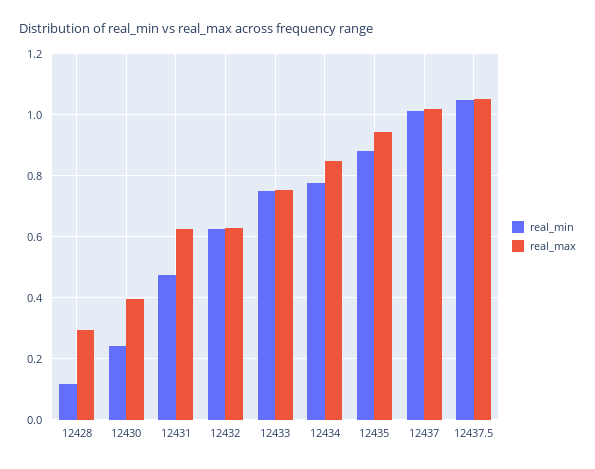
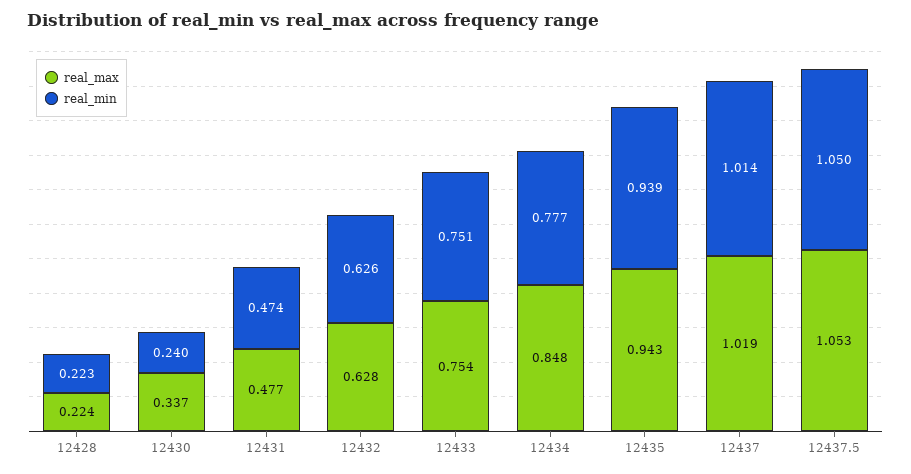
real_min, 12428: 0.12 -> 0.223
real_max, 12428: 0.3 -> 0.224
real_max, 12430: 0.4 -> 0.337
real_max, 12431: 0.62 -> 0.477
real_min, 12435: 0.88 -> 0.939

